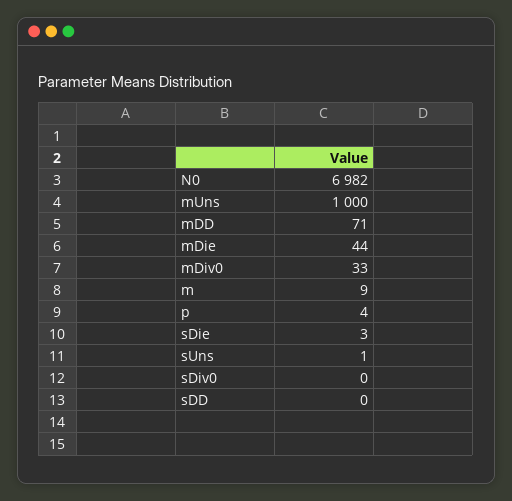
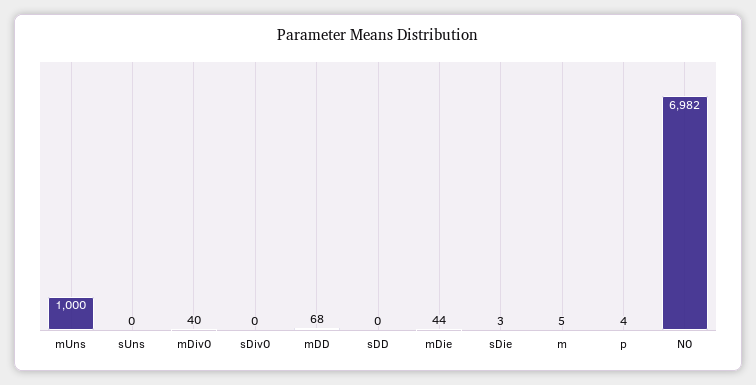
mDD: 71 -> 68
mDiv0: 33 -> 40
m: 9 -> 5
sUns: 1 -> 0

